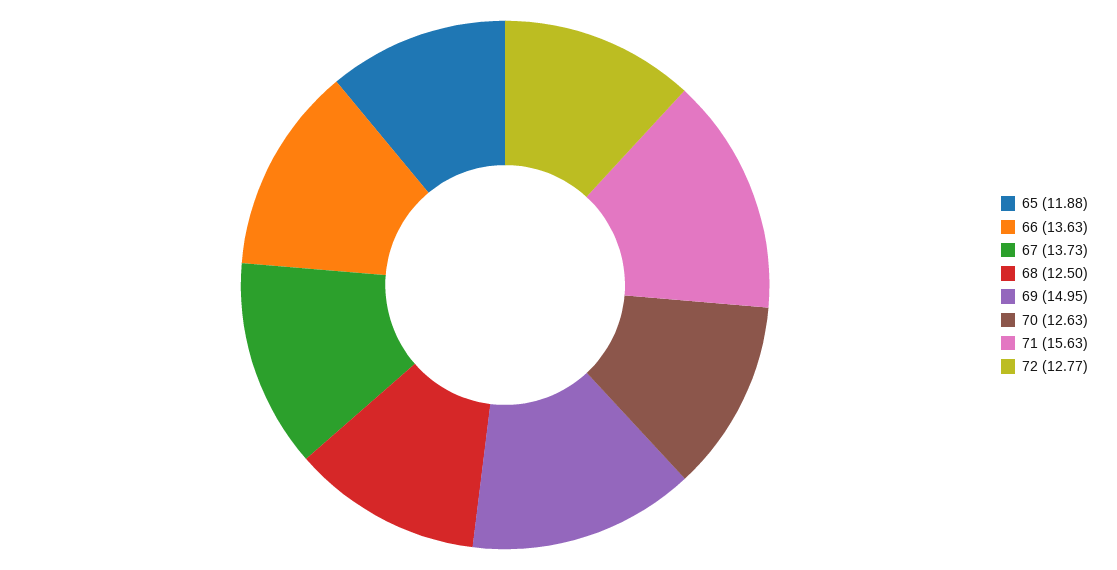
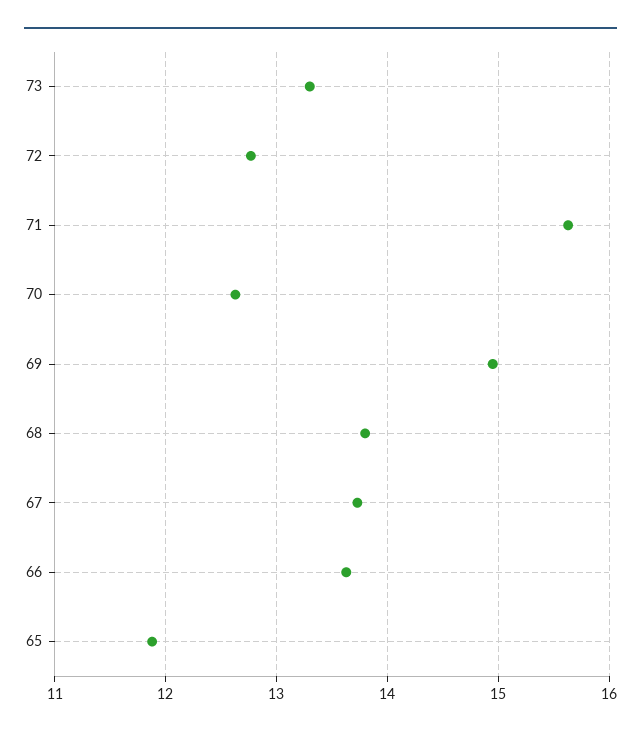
68: 12.5 -> 13.8
73: none -> 13.3

